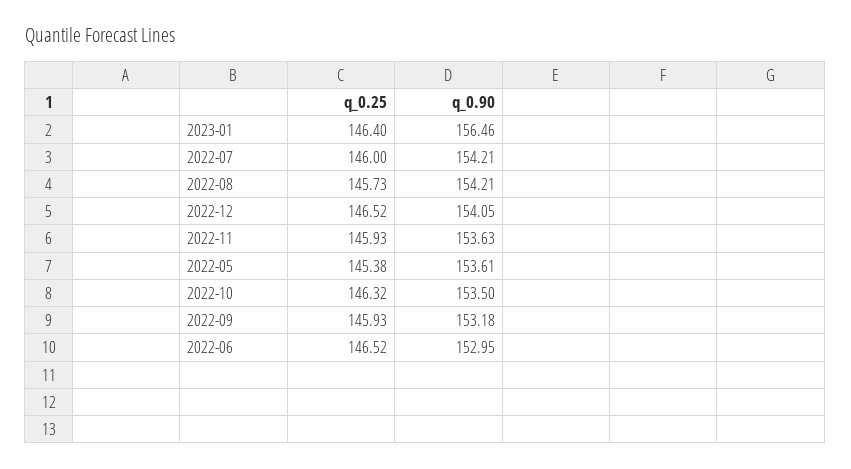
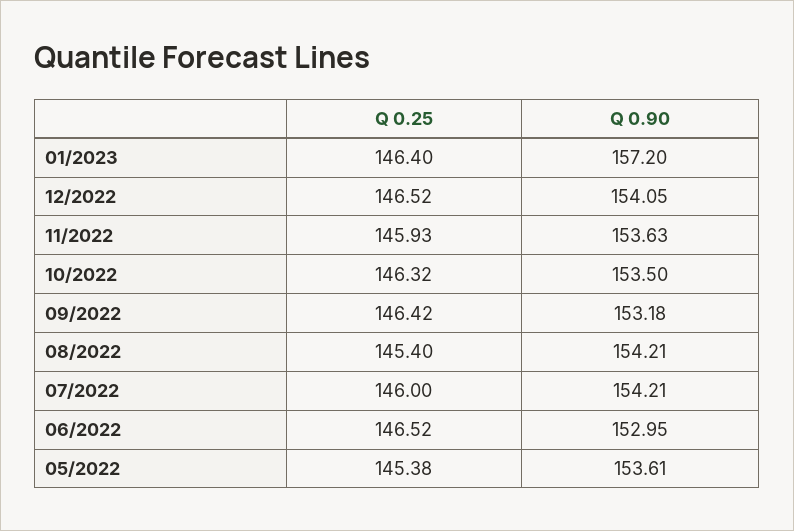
q_0.90, 2023-01: 156.46 -> 157.2
q_0.25, 2022-08: 145.73 -> 145.4
q_0.25, 2022-09: 145.93 -> 146.42

